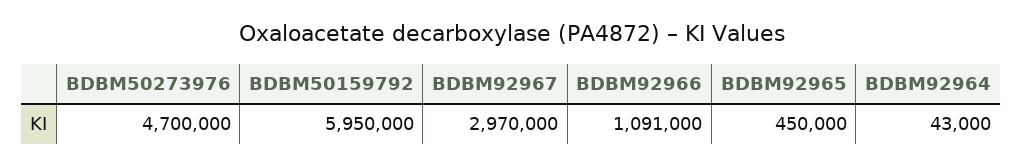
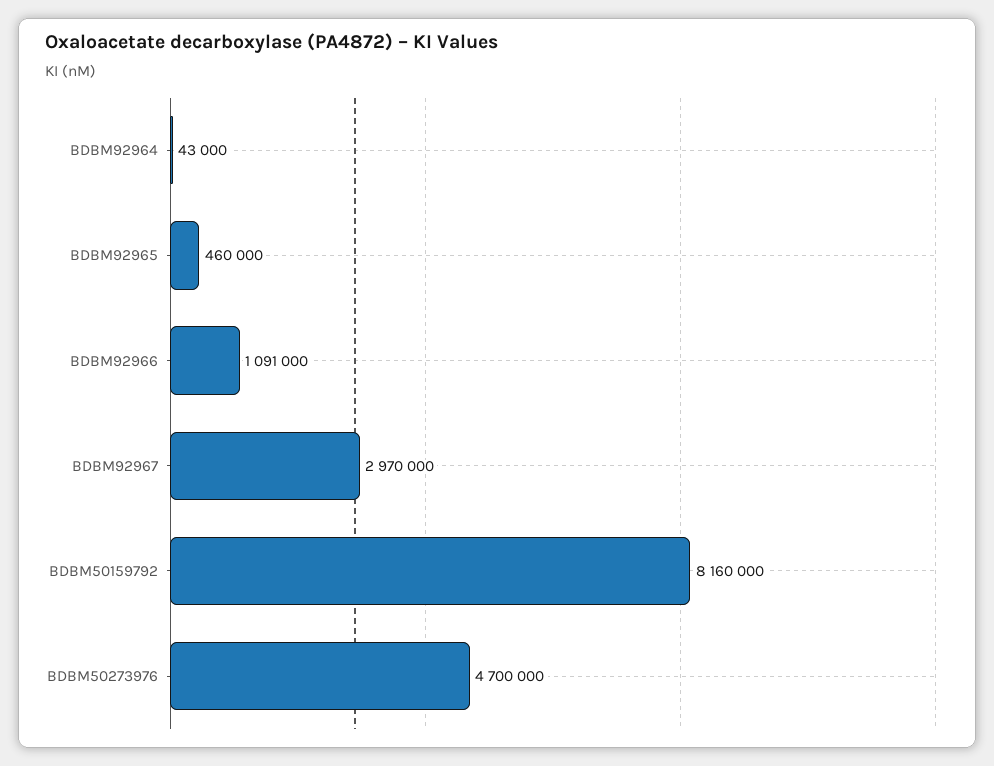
BDBM50159792: 5950000 -> 8160000
BDBM92965: 450000 -> 460000

